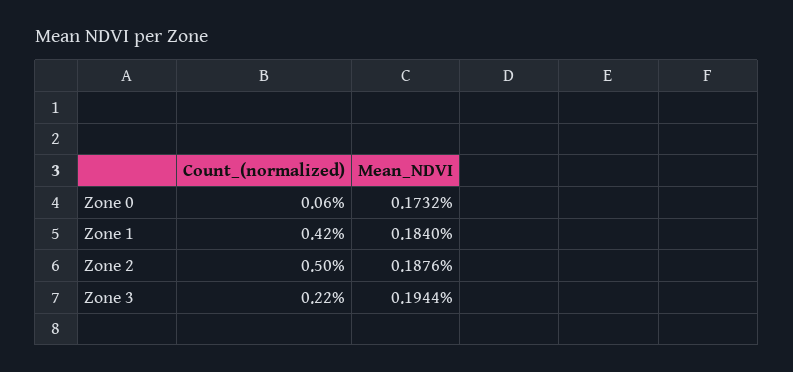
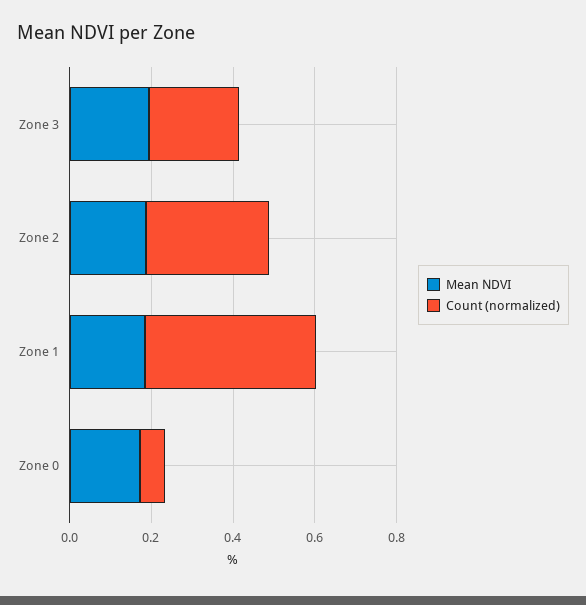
Count_(normalized), Zone 2: 0.5 -> 0.3

